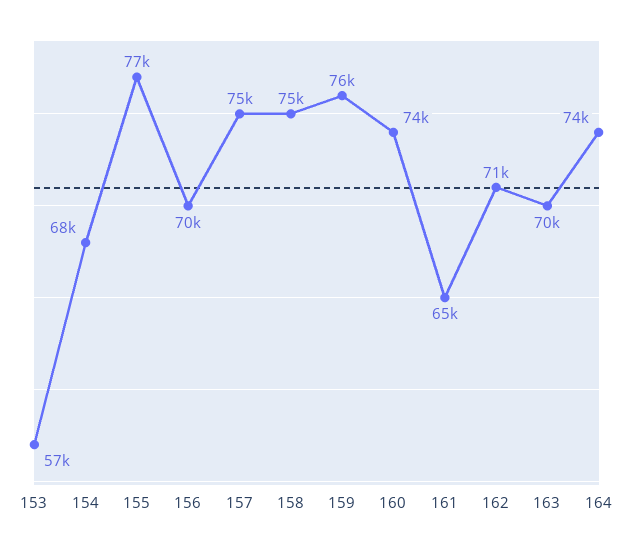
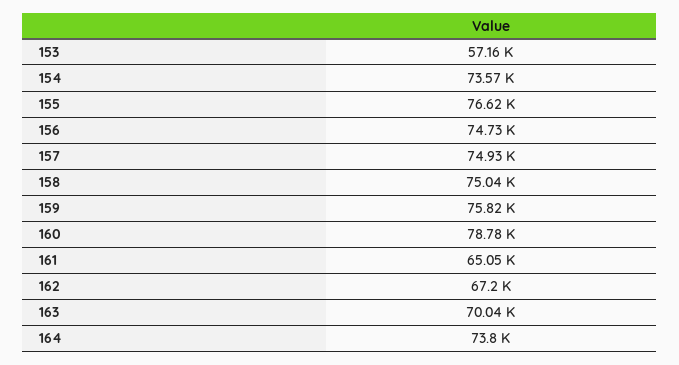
154: 68000 -> 73570
156: 70000 -> 74730
160: 74000 -> 78780
162: 71000 -> 67200

